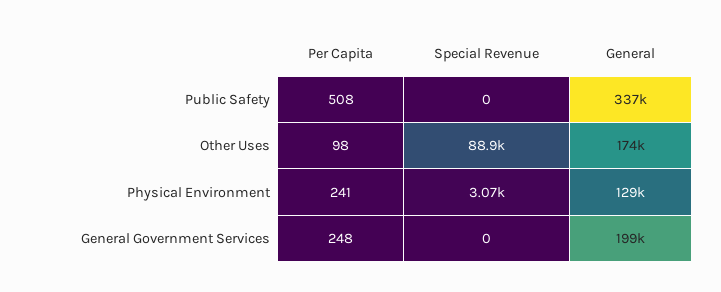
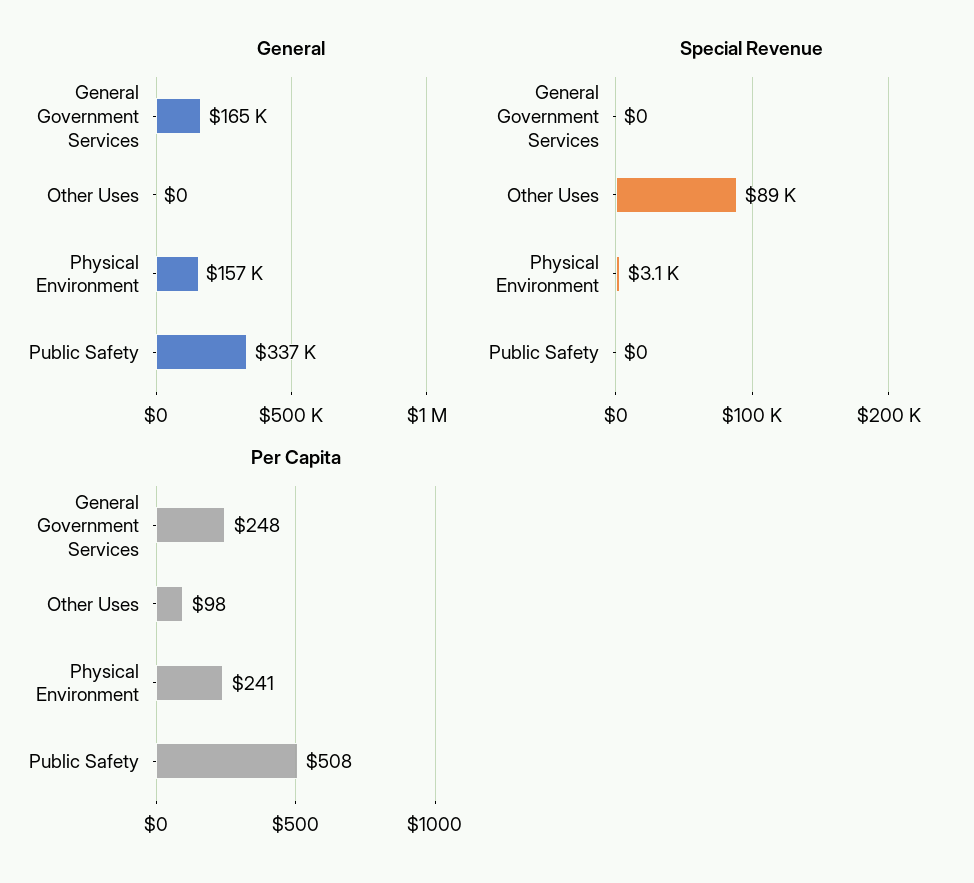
General, Other Uses: 174000 -> 0
General, Physical Environment: 129000 -> 157000
General, General Government Services: 199000 -> 165000

